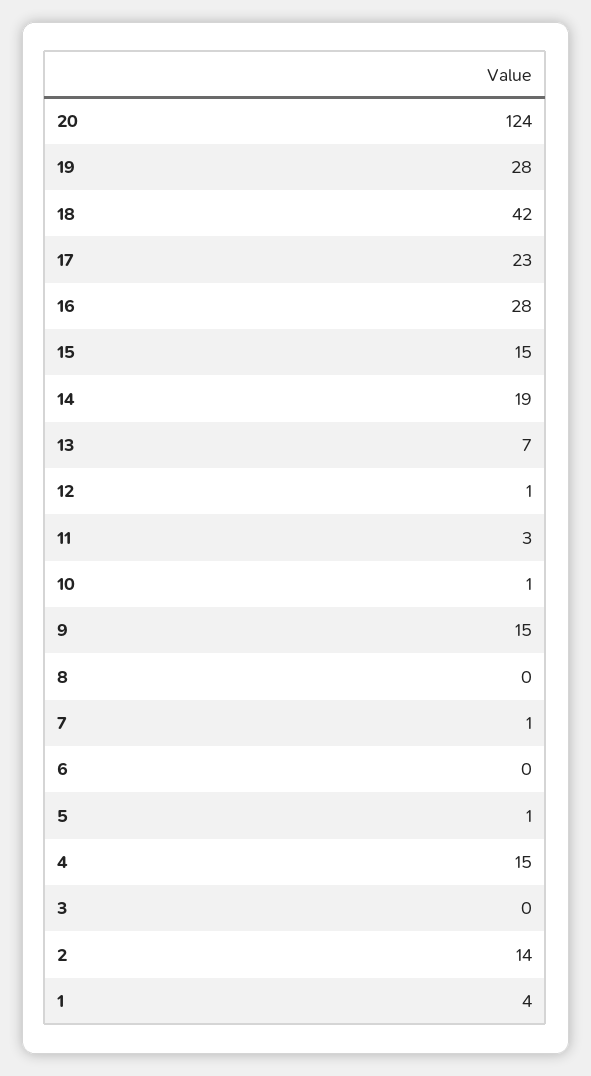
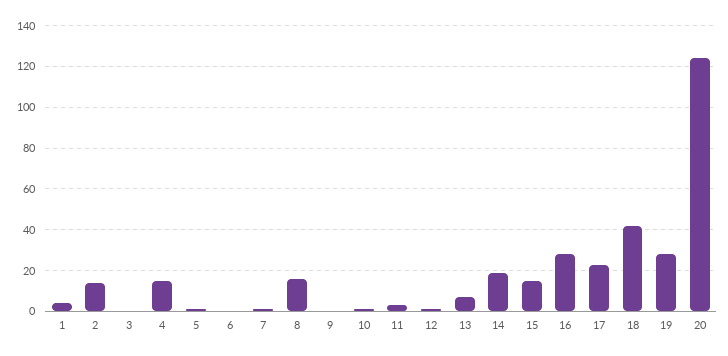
9: 15 -> 0
8: 0 -> 15

